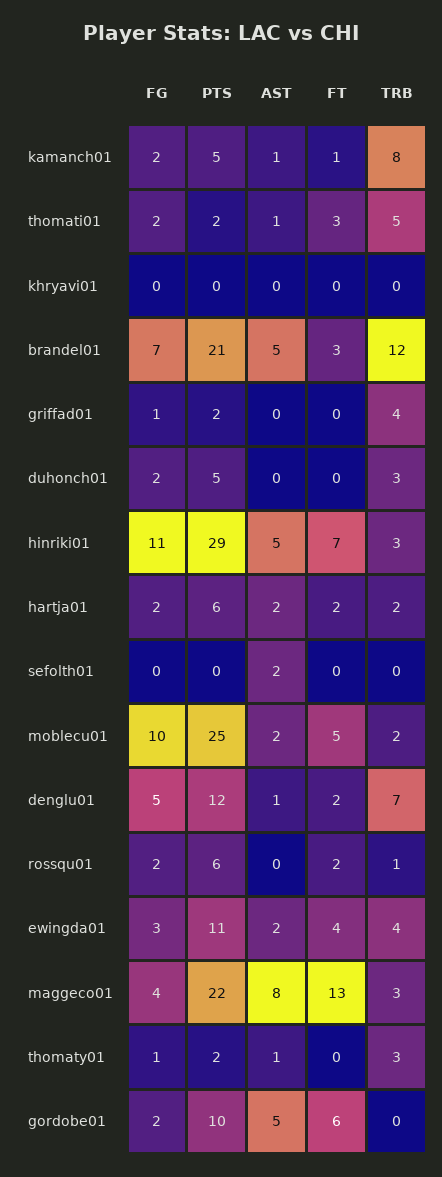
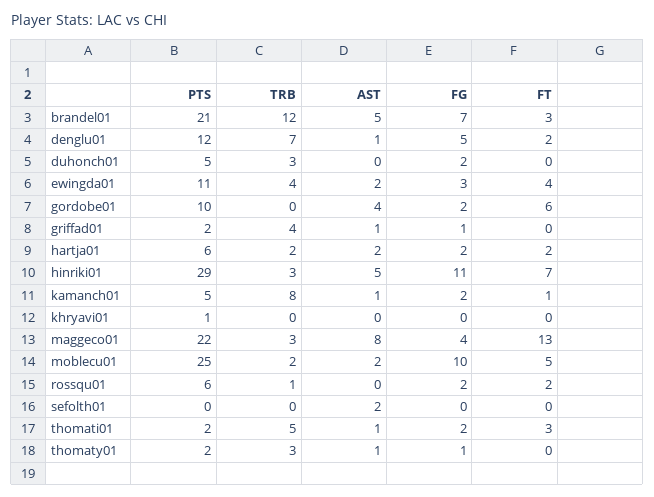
PTS, khryavi01: 0 -> 1
AST, griffad01: 0 -> 1
AST, gordobe01: 5 -> 4

